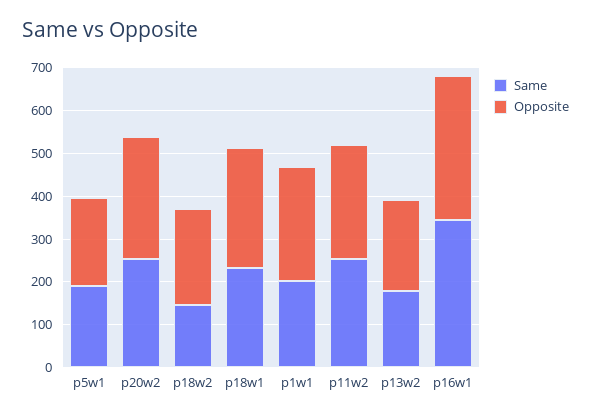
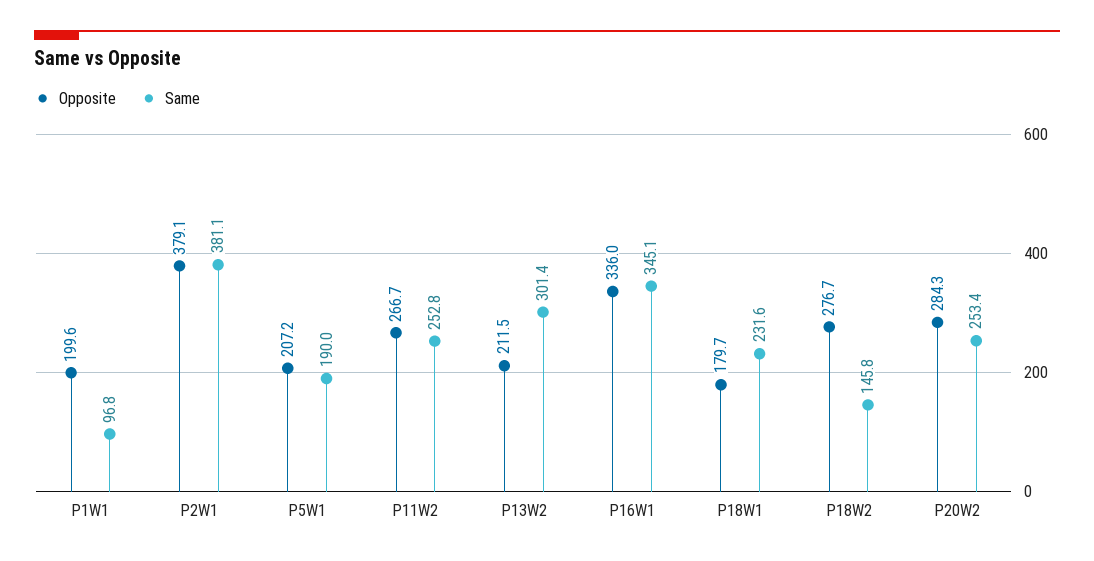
Opposite, p18w2: 220 -> 276.7
Opposite, p18w1: 280 -> 179.7
Same, p1w1: 200 -> 96.8
Opposite, p1w1: 260 -> 199.6
Same, p13w2: 180 -> 301.4
Opposite, P2W1: none -> 379.1
Same, P2W1: none -> 381.1

